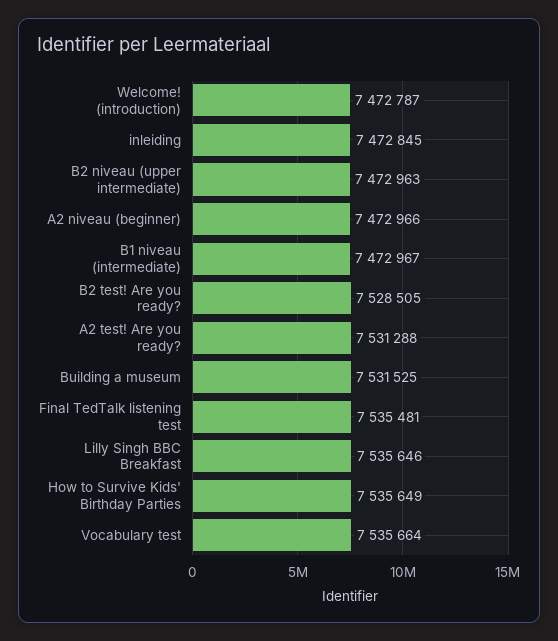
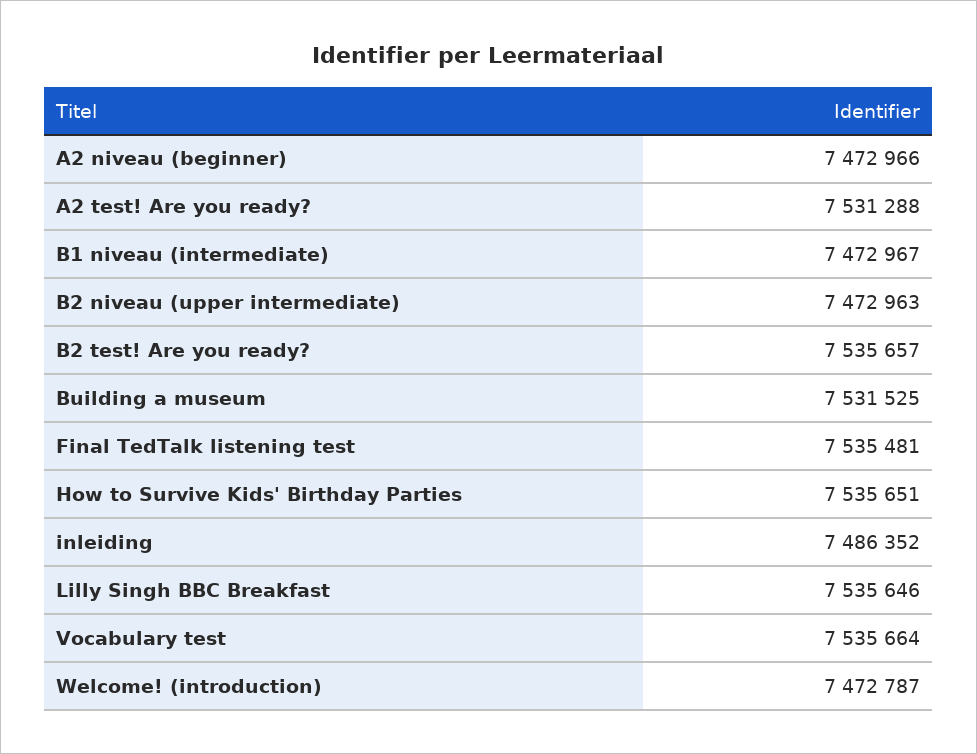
inleiding: 7472845 -> 7486352
B2 test! Are you ready?: 7528505 -> 7535657
How to Survive Kids' Birthday Parties: 7535649 -> 7535651

